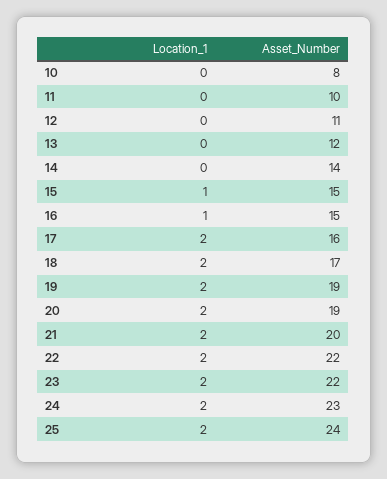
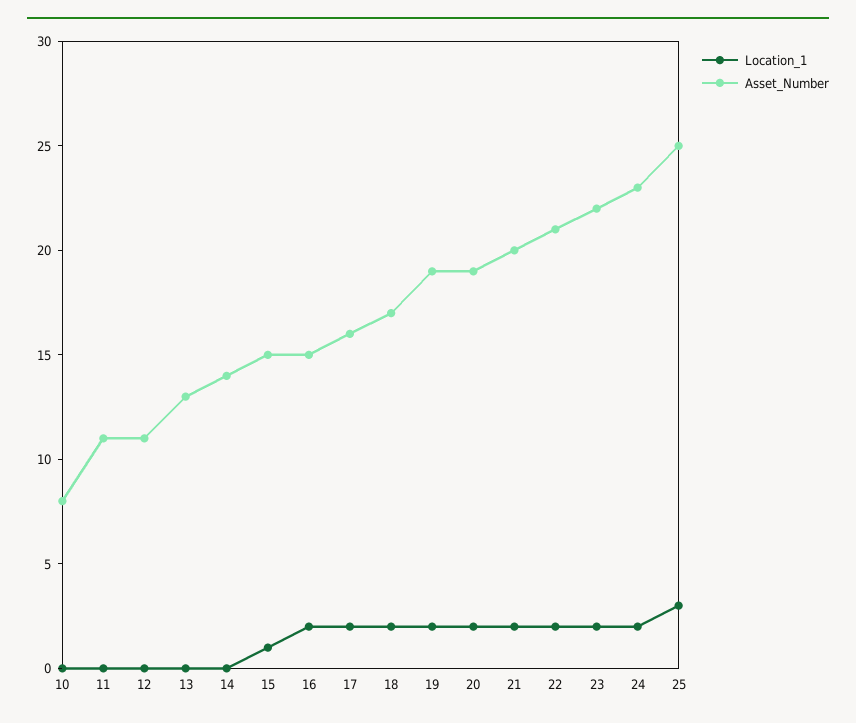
Asset_Number, 11: 10 -> 11
Asset_Number, 13: 12 -> 13
Location_1, 16: 1 -> 2
Asset_Number, 22: 22 -> 21
Location_1, 25: 2 -> 3
Asset_Number, 25: 24 -> 25

